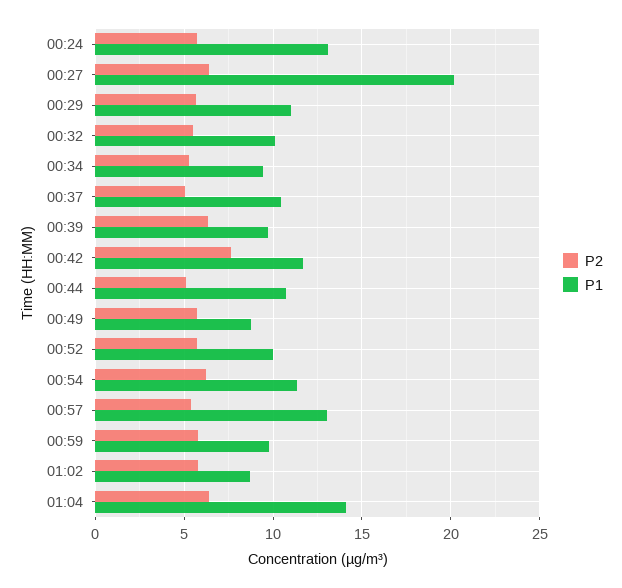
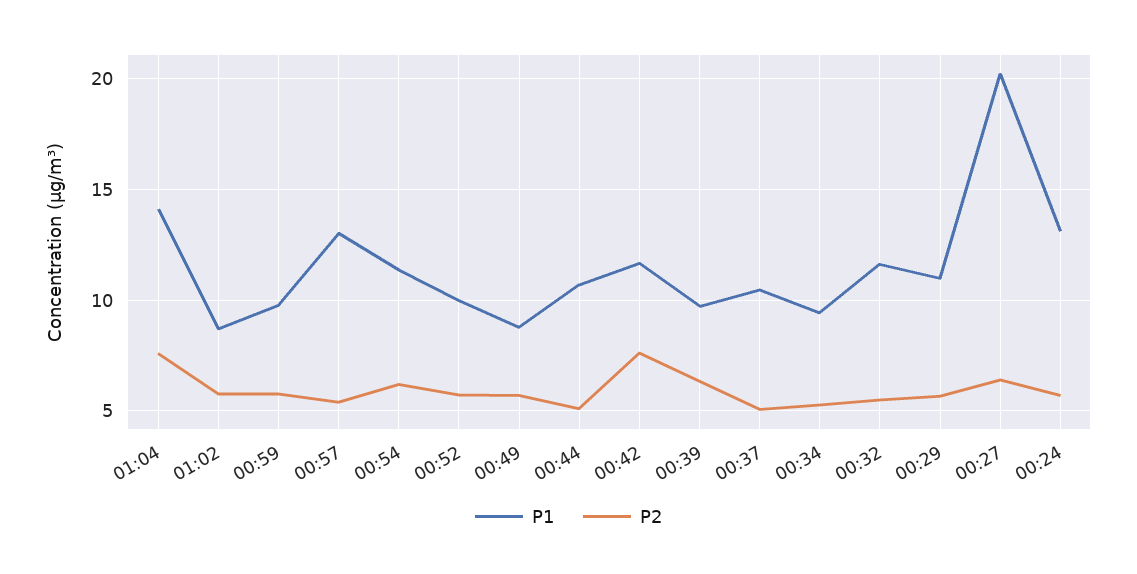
P1, 00:32: 10 -> 11.5
P2, 01:04: 6.5 -> 7.5

